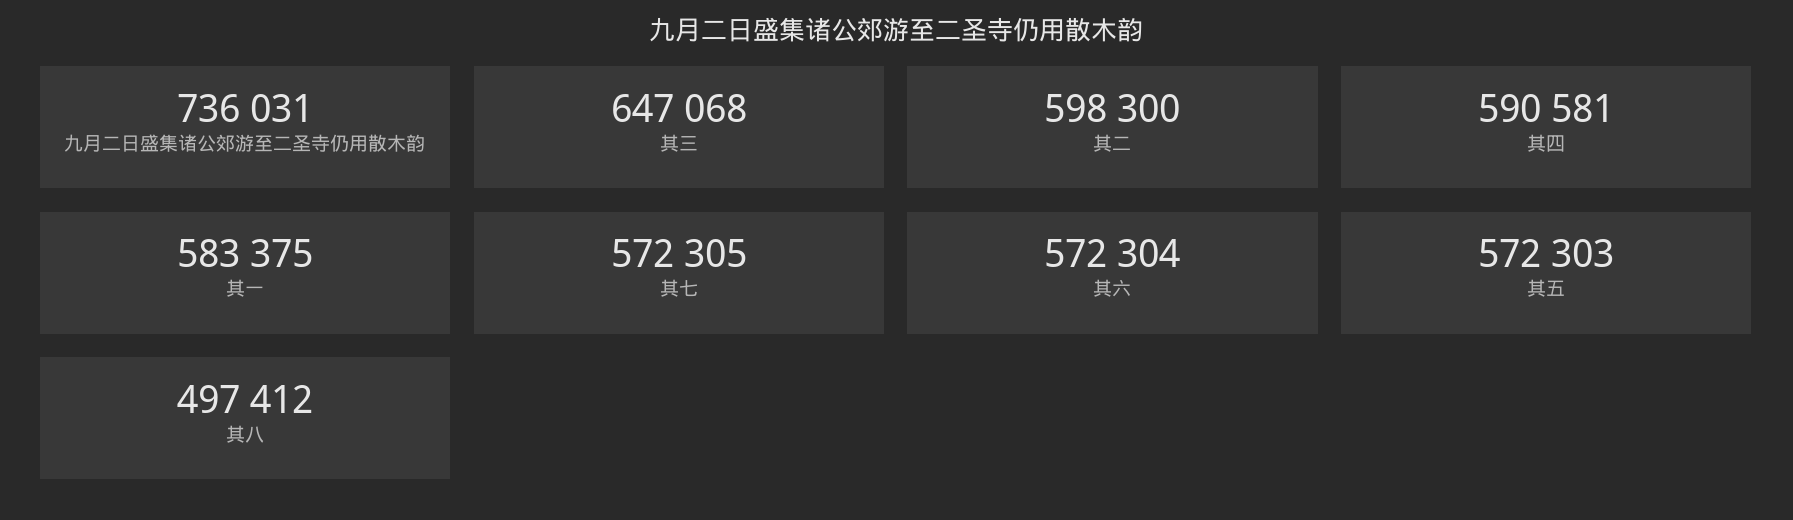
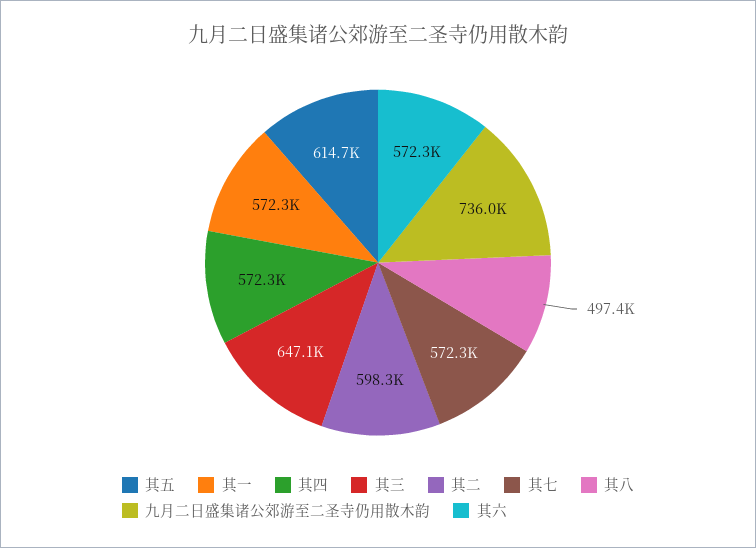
其四: 590581 -> 572300
其一: 583375 -> 572300
其五: 572303 -> 614700

